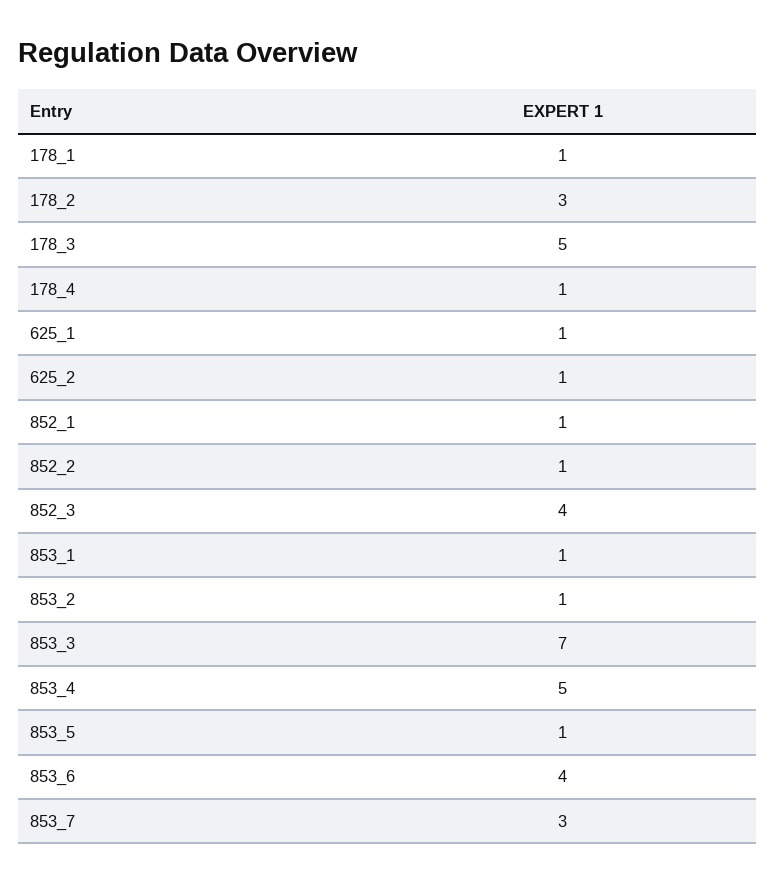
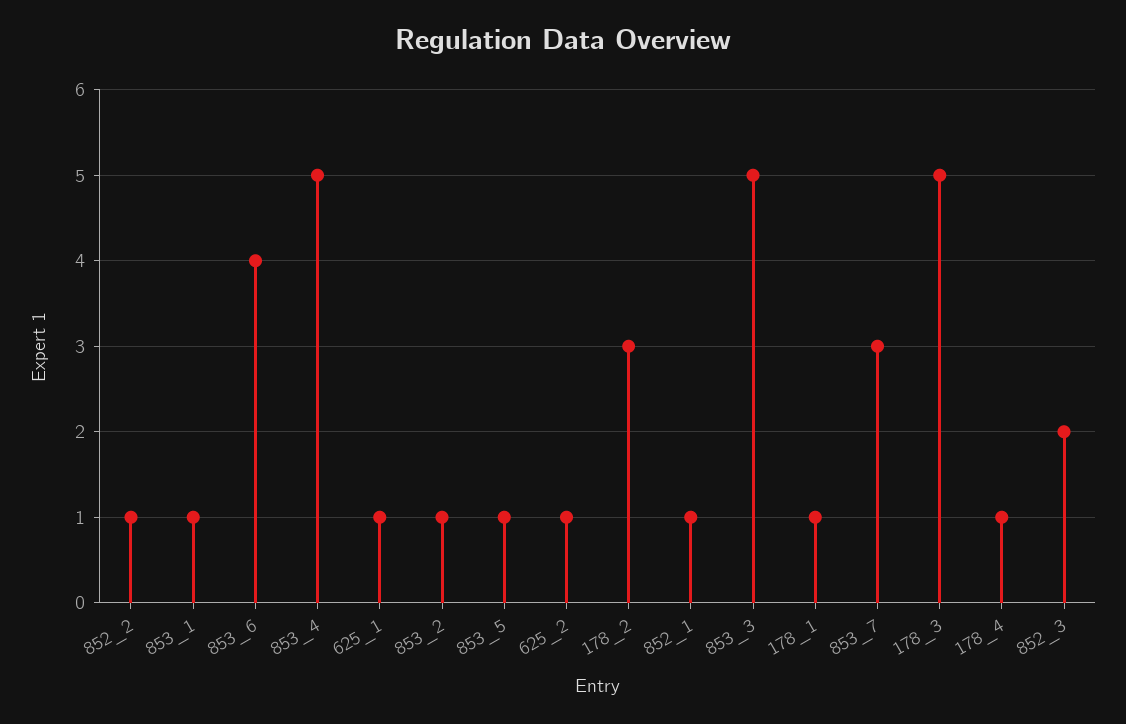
852_3: 4 -> 2
853_3: 7 -> 5

